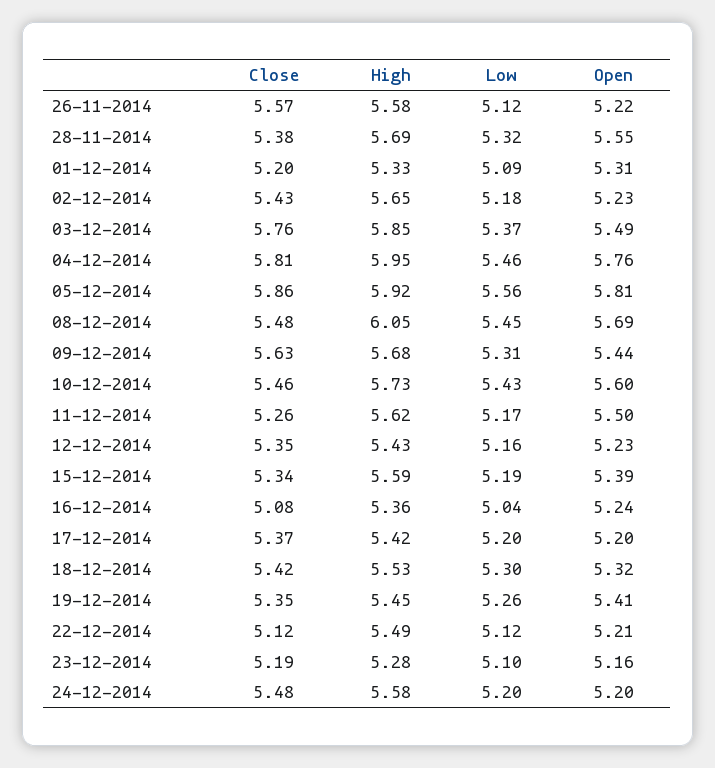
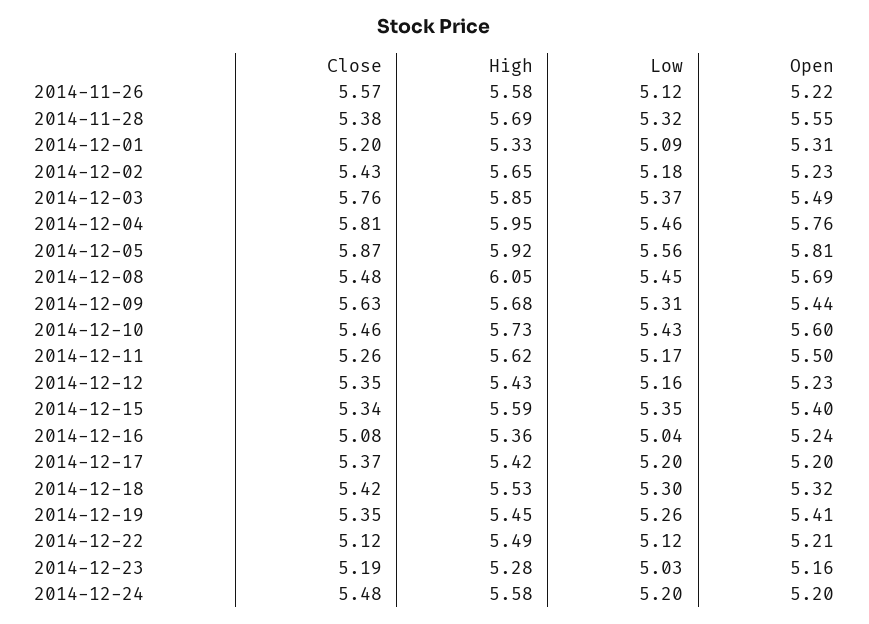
Close, 05-12-2014: 5.86 -> 5.87
Low, 15-12-2014: 5.19 -> 5.35
Open, 15-12-2014: 5.39 -> 5.4
Low, 23-12-2014: 5.1 -> 5.03

